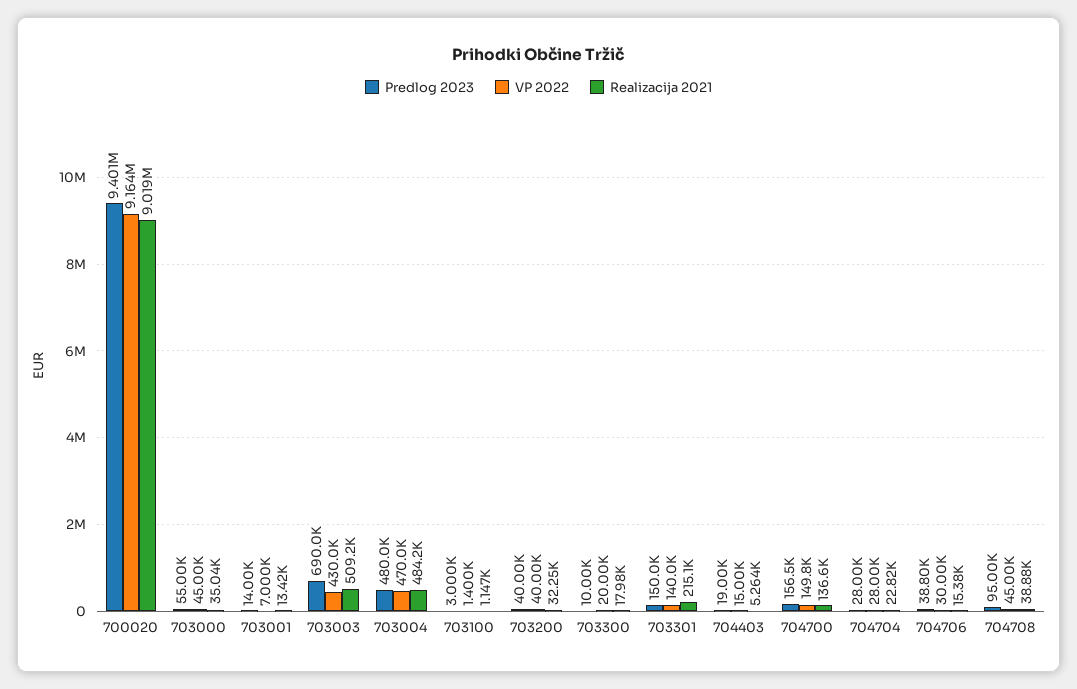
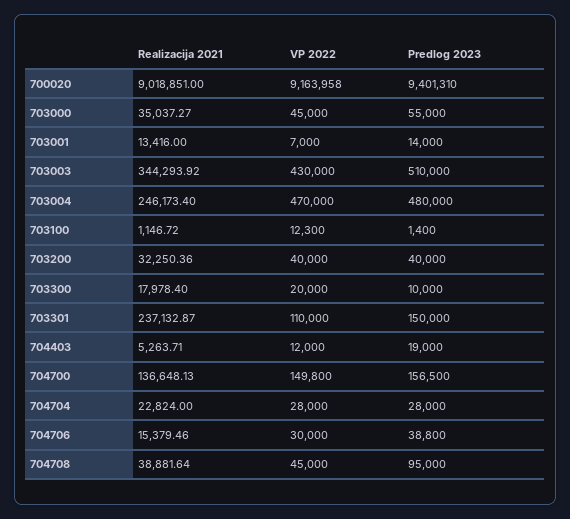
Predlog 2023, 703003: 690000 -> 510000
Realizacija 2021, 703003: 509200 -> 344293.92
Realizacija 2021, 703004: 484200 -> 246173.4
Predlog 2023, 703100: 3000 -> 1400
VP 2022, 703100: 1400 -> 12300
VP 2022, 703301: 140000 -> 110000
Realizacija 2021, 703301: 215100 -> 237132.87
VP 2022, 704403: 15000 -> 12000

